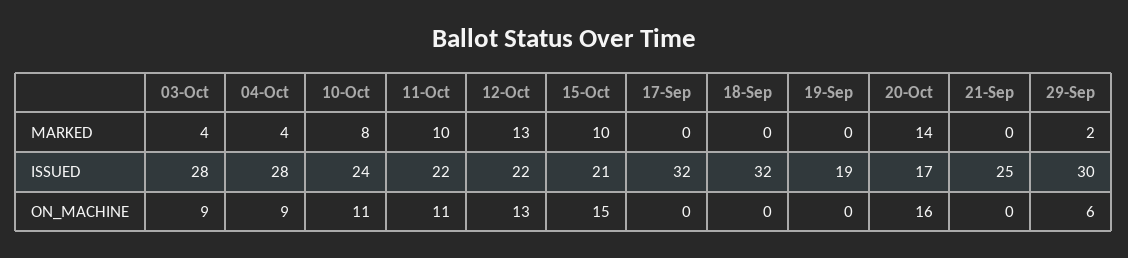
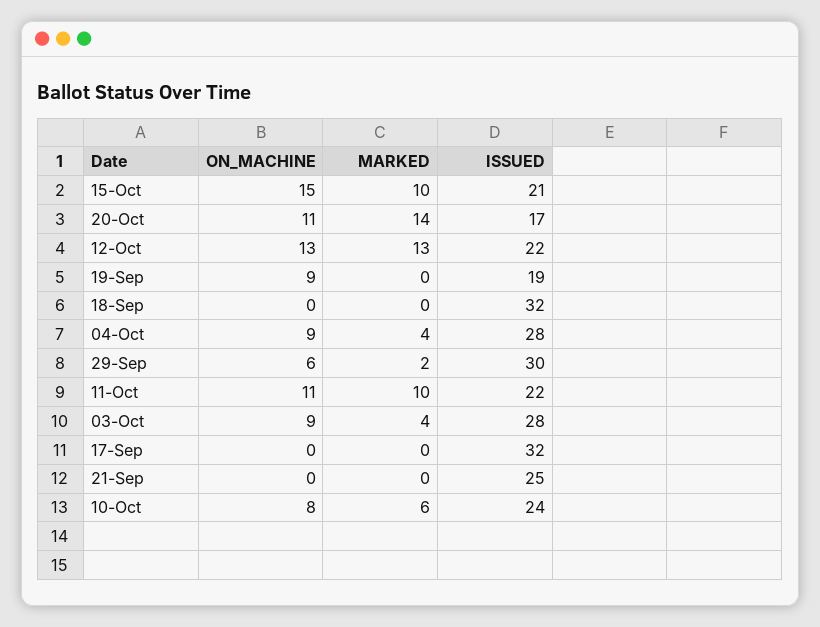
10-Oct, MARKED: 8 -> 6
10-Oct, ON_MACHINE: 11 -> 8
19-Sep, ON_MACHINE: 0 -> 9
20-Oct, ON_MACHINE: 16 -> 11

